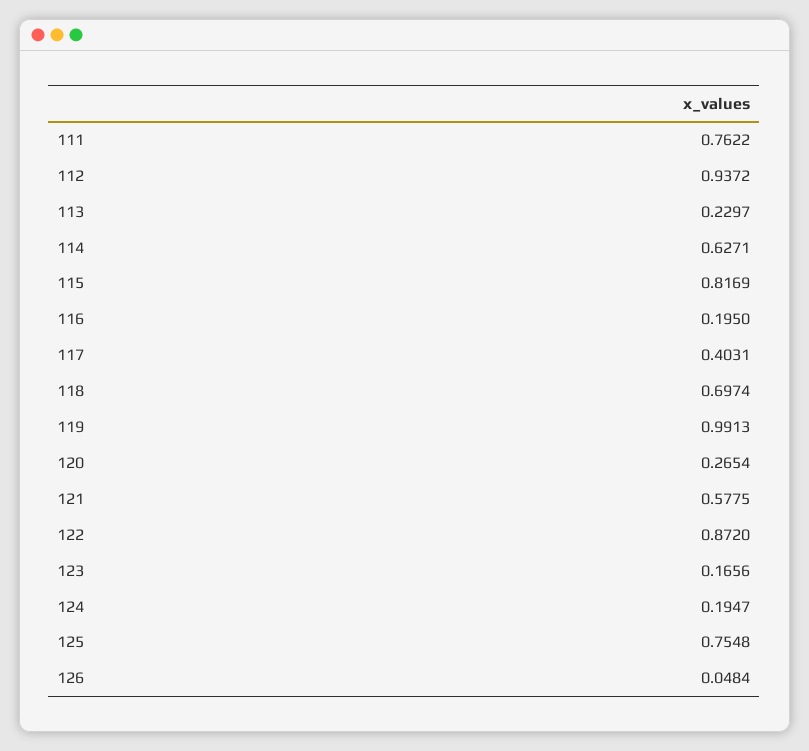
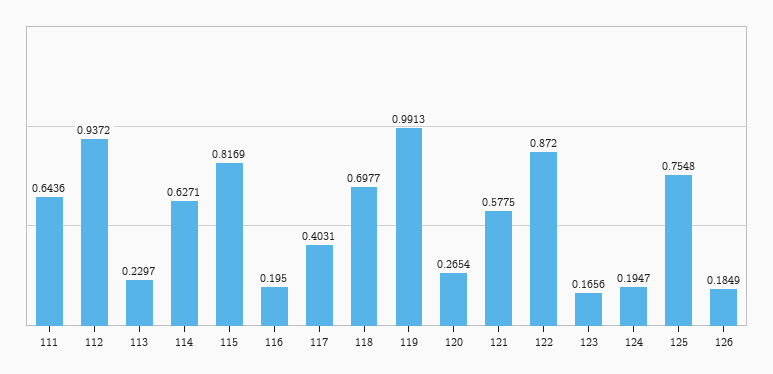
111: 0.7622 -> 0.6436
118: 0.6974 -> 0.6977
126: 0.0484 -> 0.1849

